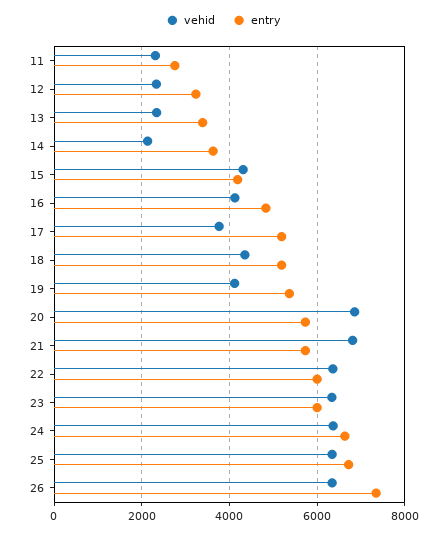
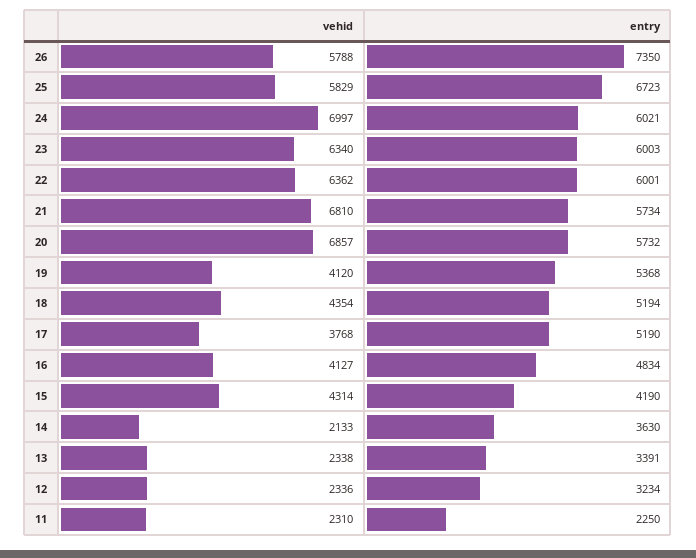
entry, 11: 2800 -> 2250
vehid, 24: 6400 -> 6997
entry, 24: 6600 -> 6021
vehid, 25: 6400 -> 5829
vehid, 26: 6400 -> 5788

